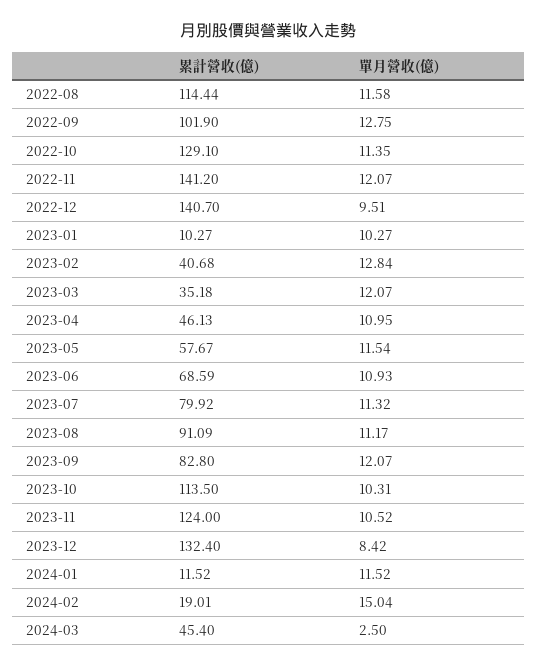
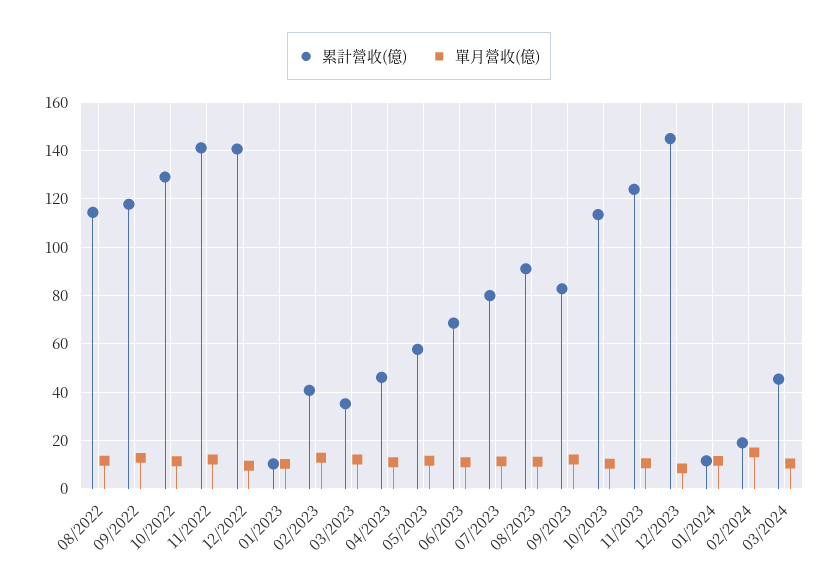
累計營收(億), 2022-09: 101.9 -> 117.5
累計營收(億), 2023-12: 132.4 -> 145
單月營收(億), 2024-03: 2.5 -> 10

